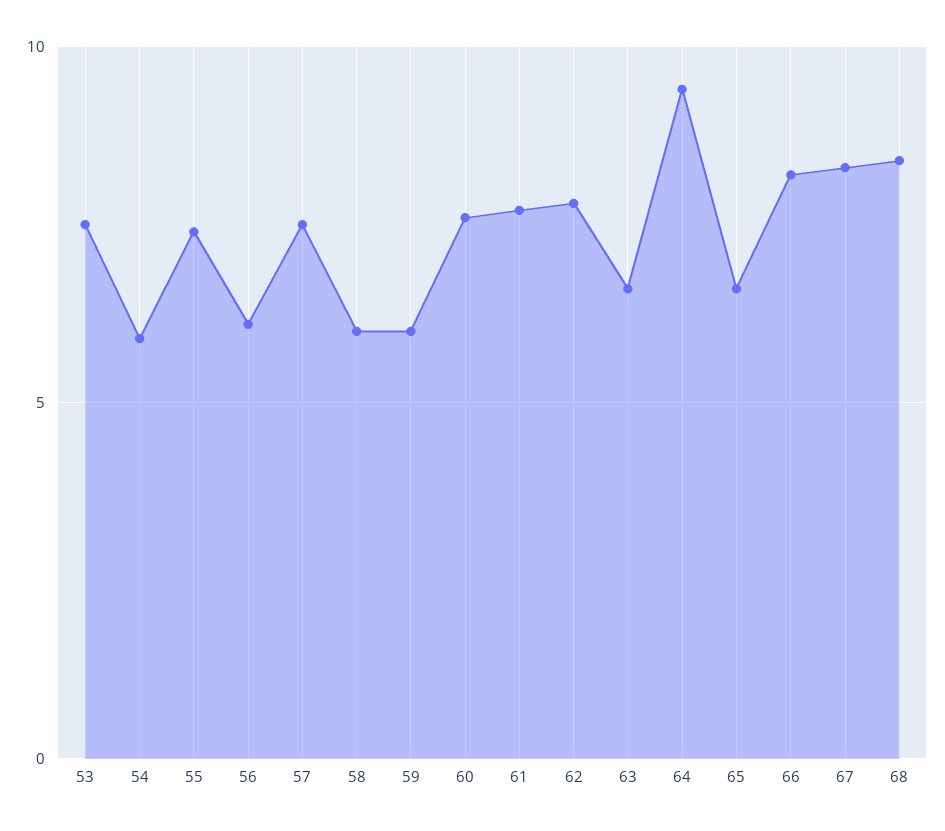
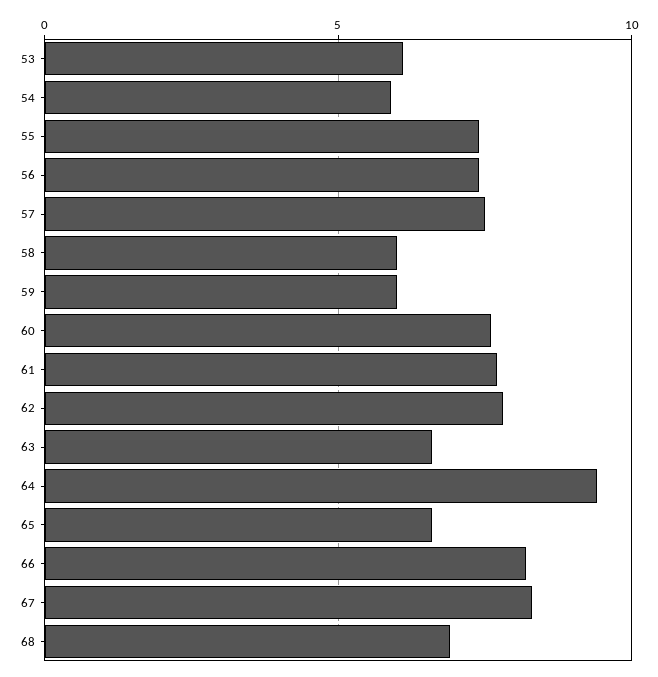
53: 7.5 -> 6
56: 6 -> 7.5
68: 8.5 -> 7

